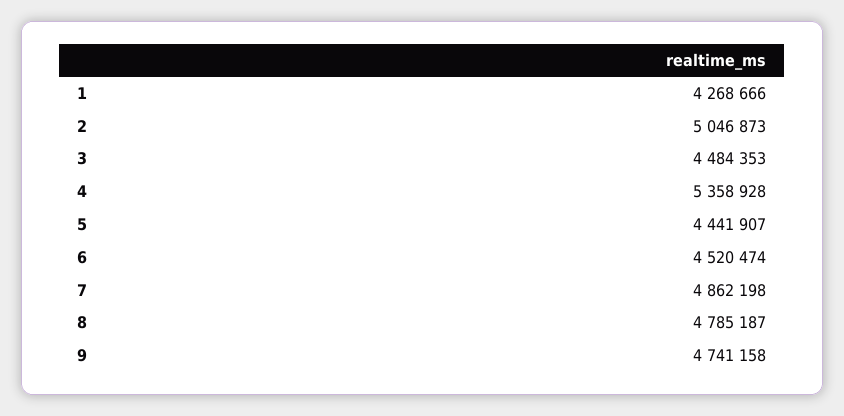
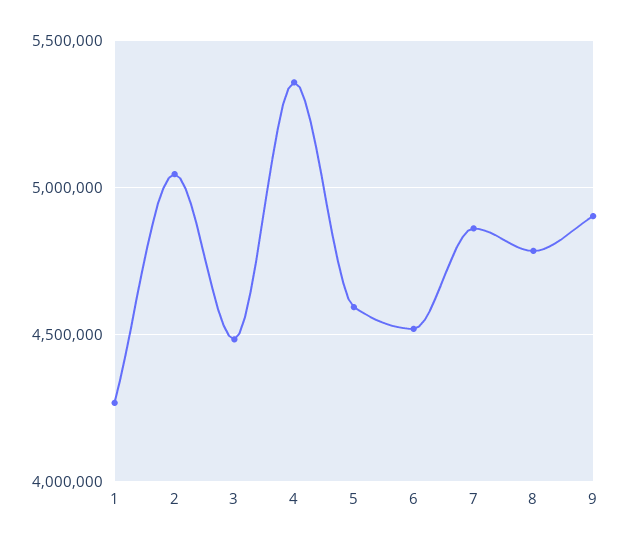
5: 4441907 -> 4600000
9: 4741158 -> 4900000

